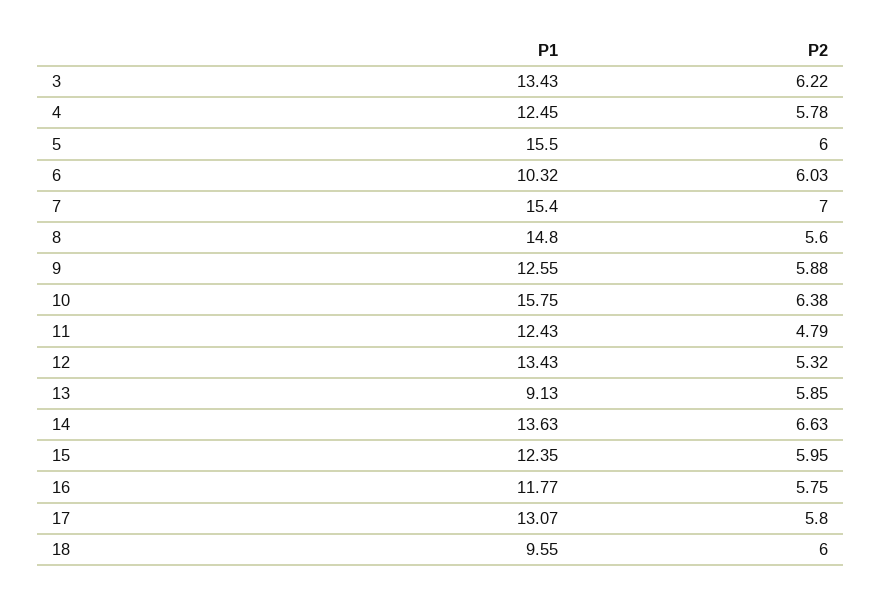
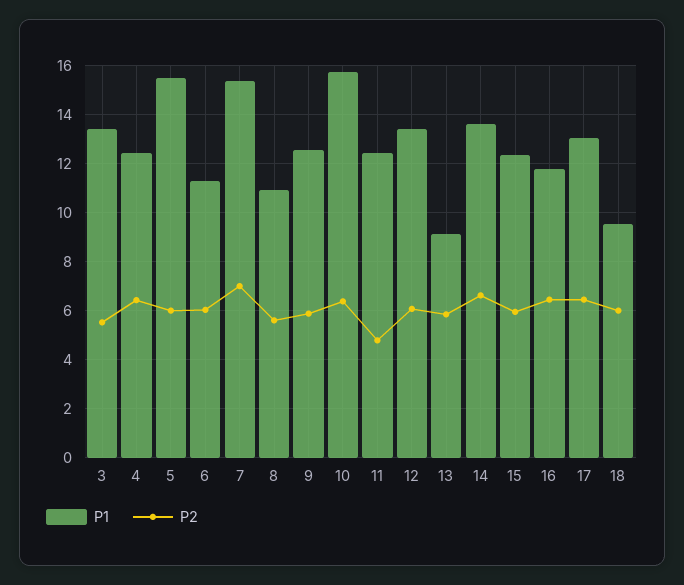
P2, 3: 6.22 -> 5.5
P2, 4: 5.78 -> 6.5
P1, 6: 10.32 -> 11.25
P1, 8: 14.8 -> 11
P2, 12: 5.32 -> 6
P2, 16: 5.75 -> 6.5
P2, 17: 5.8 -> 6.5

